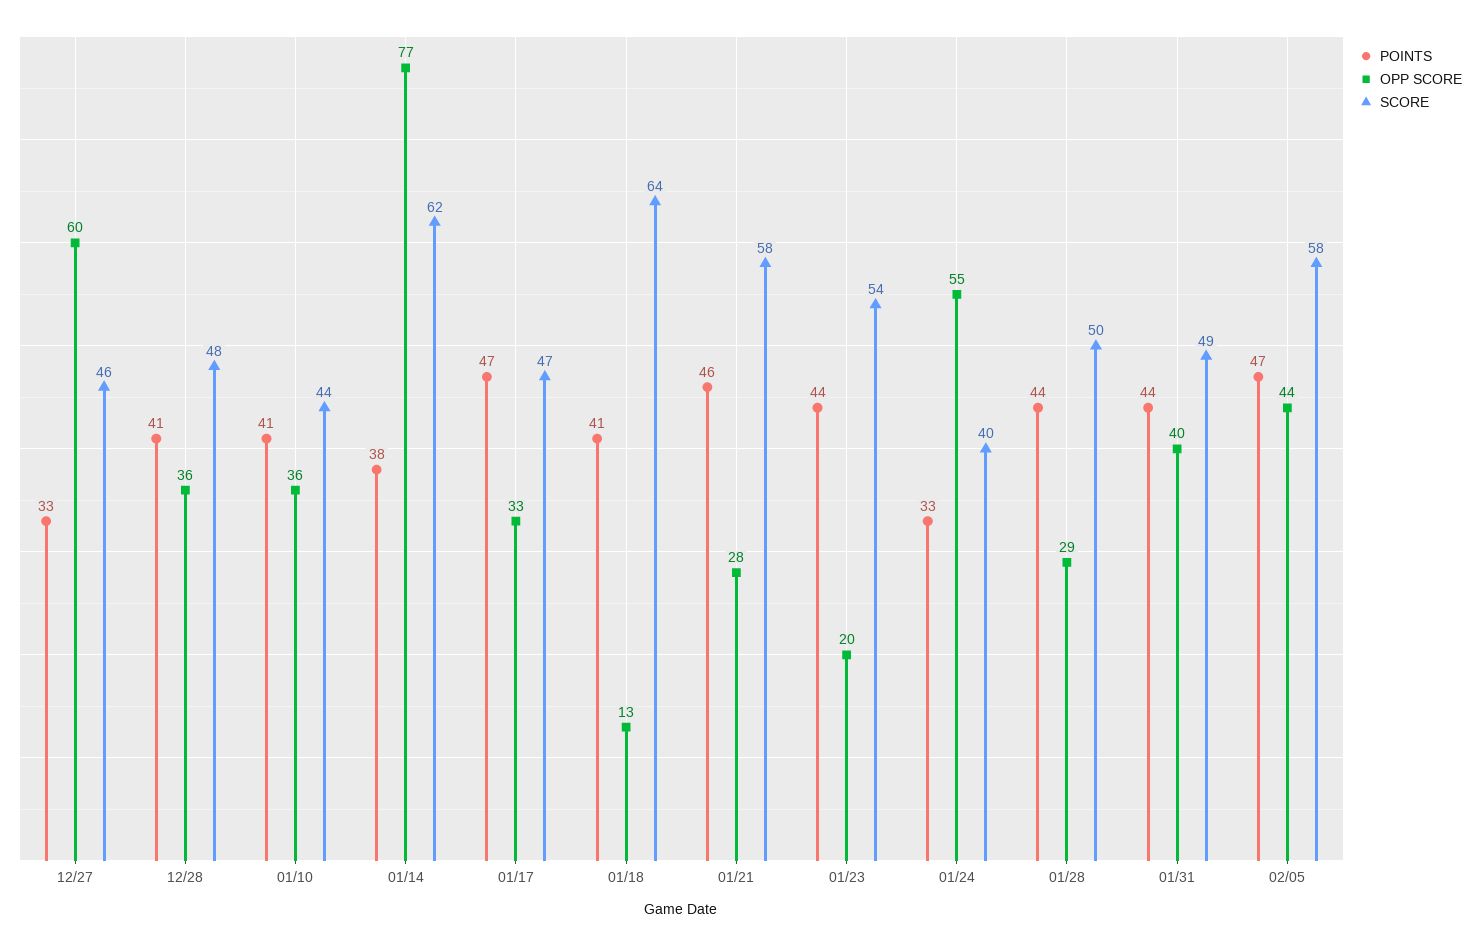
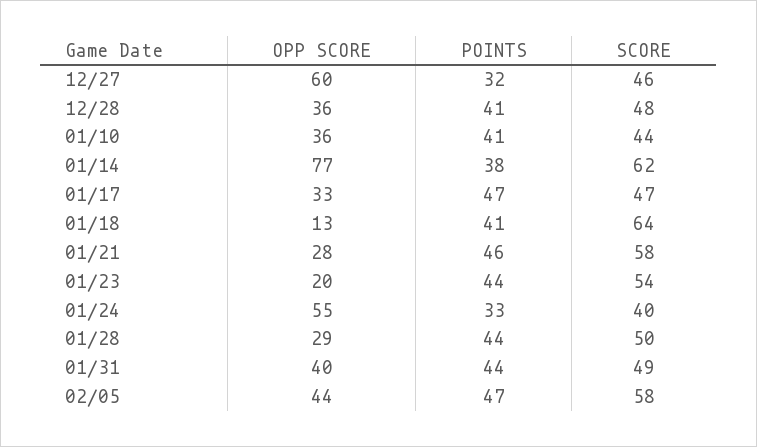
POINTS, 12/27: 33 -> 32

